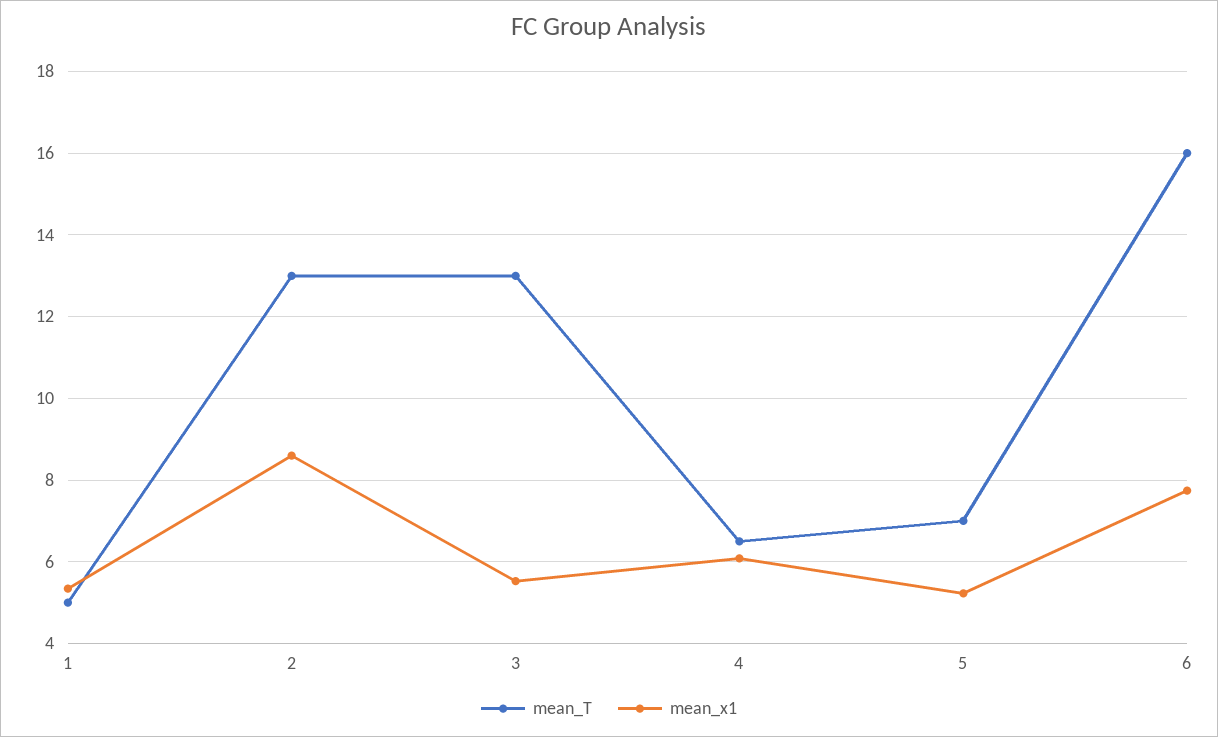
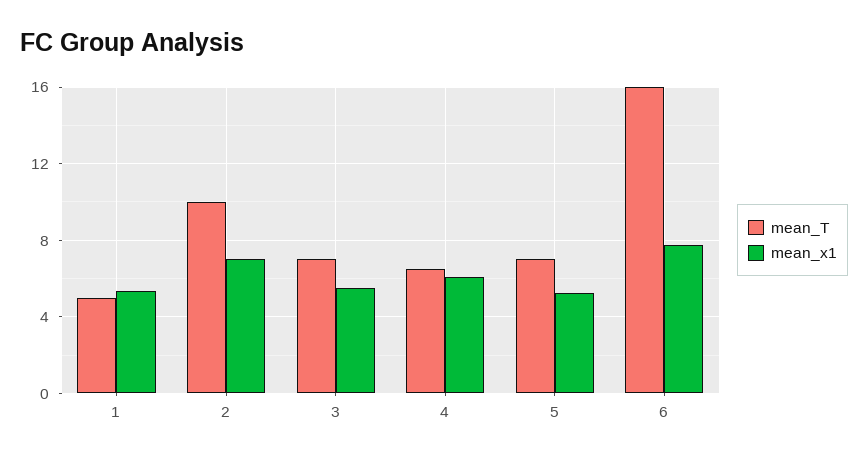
mean_T, 2: 13 -> 10
mean_x1, 2: 8.6 -> 7
mean_T, 3: 13 -> 7

